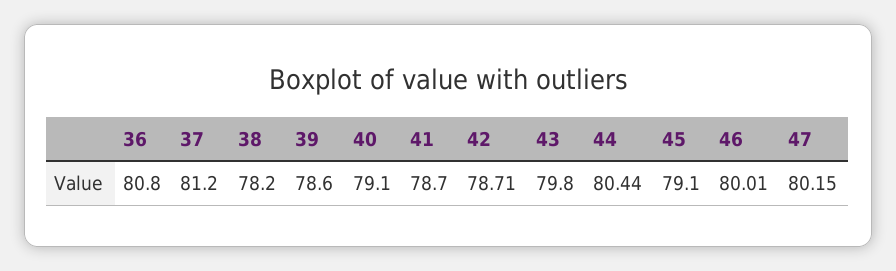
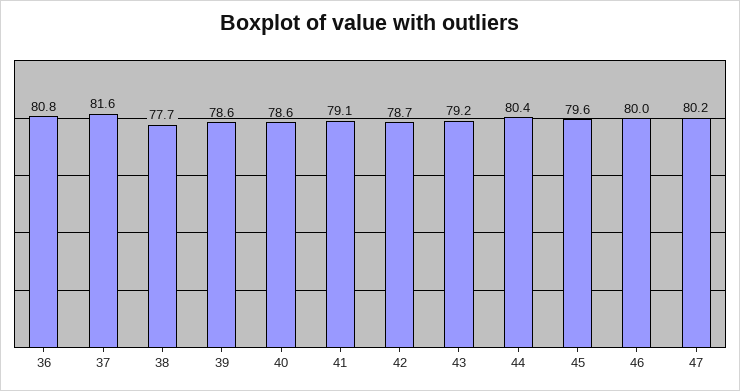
37: 81.2 -> 81.6
38: 78.2 -> 77.7
40: 79.1 -> 78.6
41: 78.7 -> 79.1
43: 79.8 -> 79.2
45: 79.1 -> 79.6

